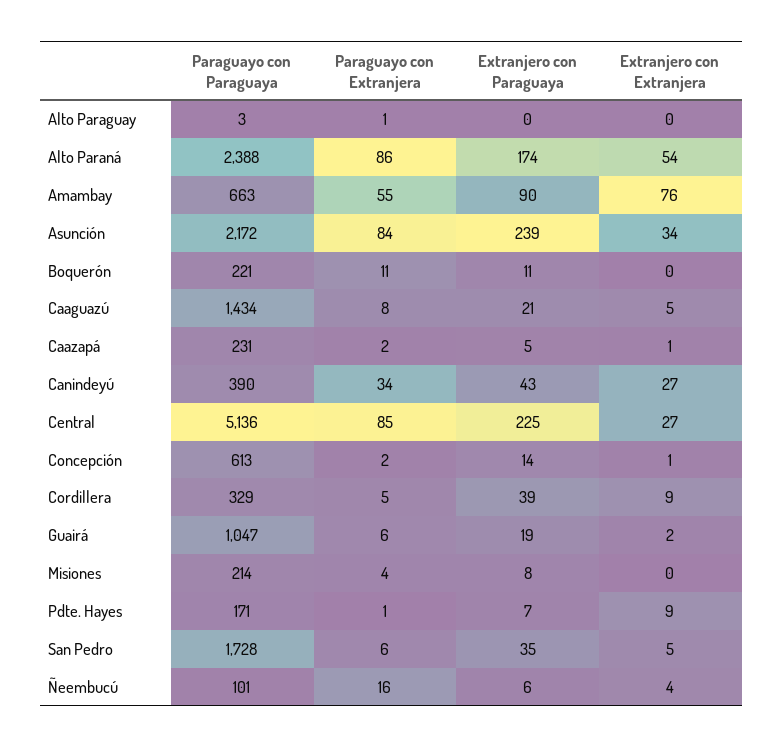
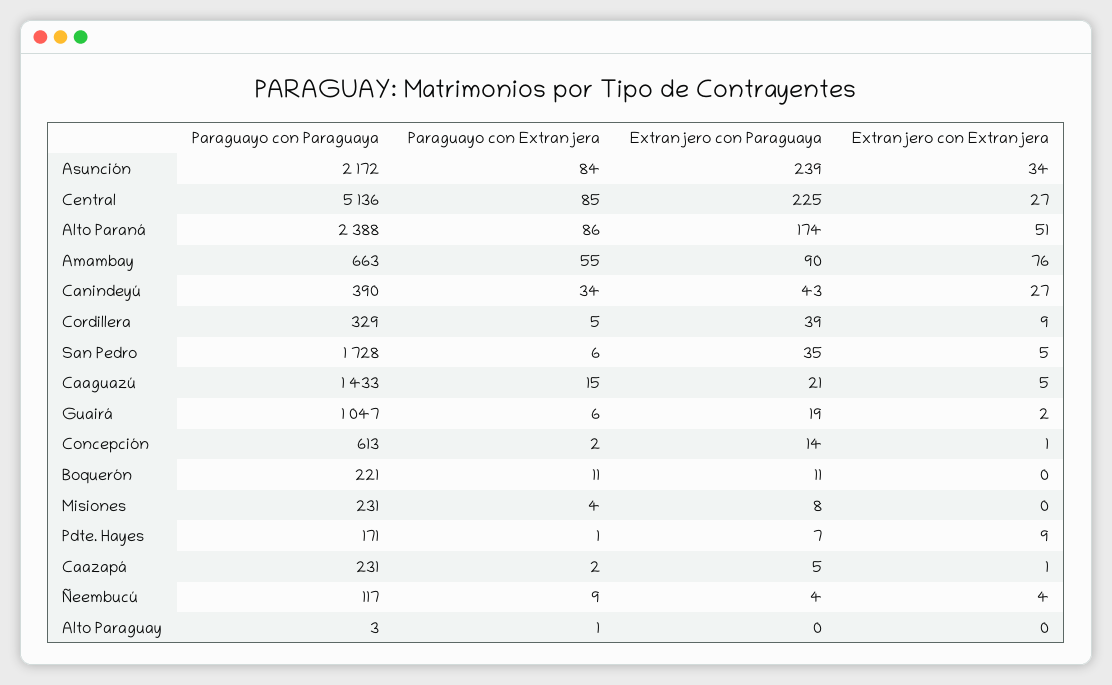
Extranjero con Extranjera, Alto Paraná: 54 -> 51
Paraguayo con Paraguaya, Caaguazú: 1434 -> 1433
Paraguayo con Extranjera, Caaguazú: 8 -> 15
Paraguayo con Paraguaya, Misiones: 214 -> 231
Paraguayo con Paraguaya, Ñeembucú: 101 -> 117
Paraguayo con Extranjera, Ñeembucú: 16 -> 9
Extranjero con Paraguaya, Ñeembucú: 6 -> 4

